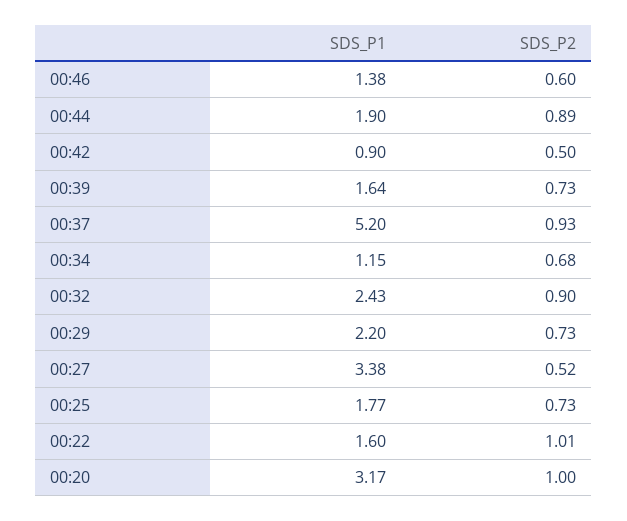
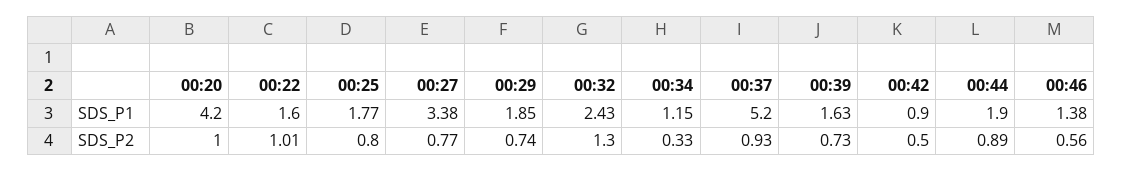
SDS_P2, 00:46: 0.6 -> 0.56
SDS_P1, 00:39: 1.64 -> 1.63
SDS_P2, 00:34: 0.68 -> 0.33
SDS_P2, 00:32: 0.9 -> 1.3
SDS_P1, 00:29: 2.2 -> 1.85
SDS_P2, 00:29: 0.73 -> 0.74
SDS_P2, 00:27: 0.52 -> 0.77
SDS_P2, 00:25: 0.73 -> 0.8
SDS_P1, 00:20: 3.17 -> 4.2

